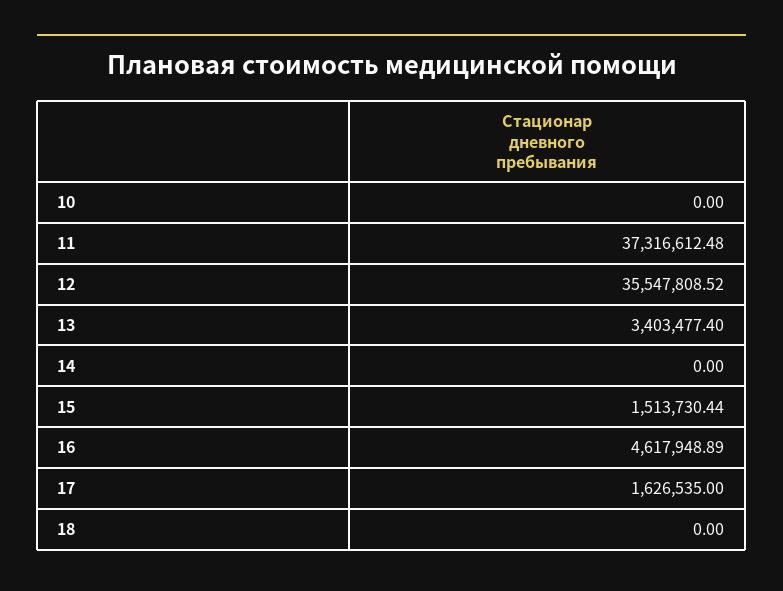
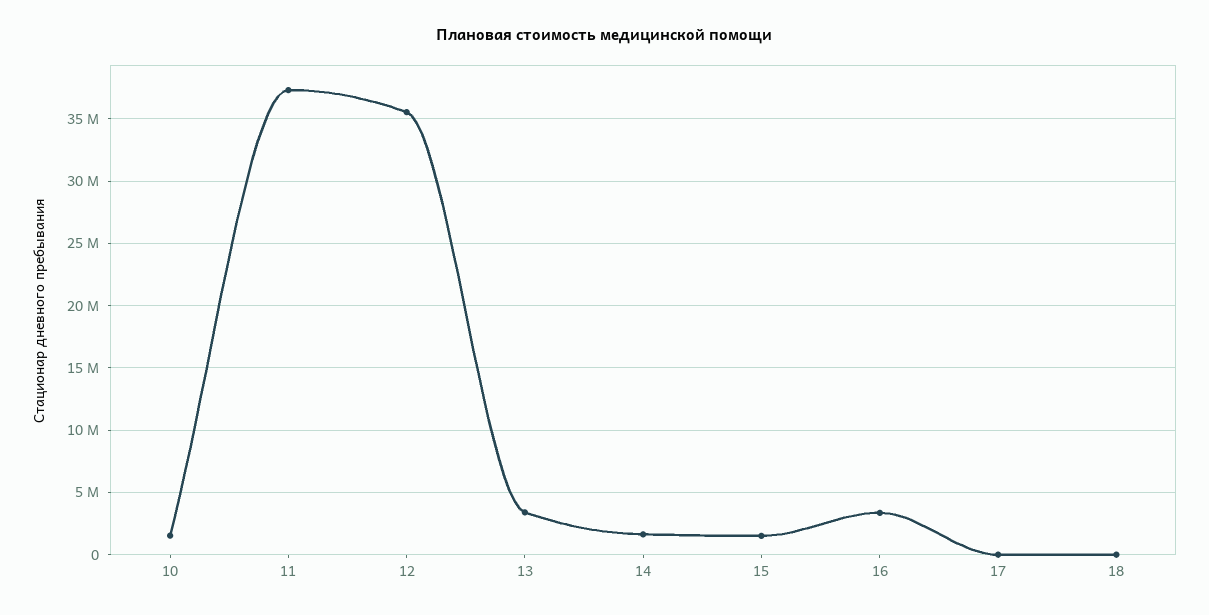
10: 0 -> 1500000
14: 0 -> 1500000
16: 4617948.89 -> 3500000
17: 1626535 -> 0

